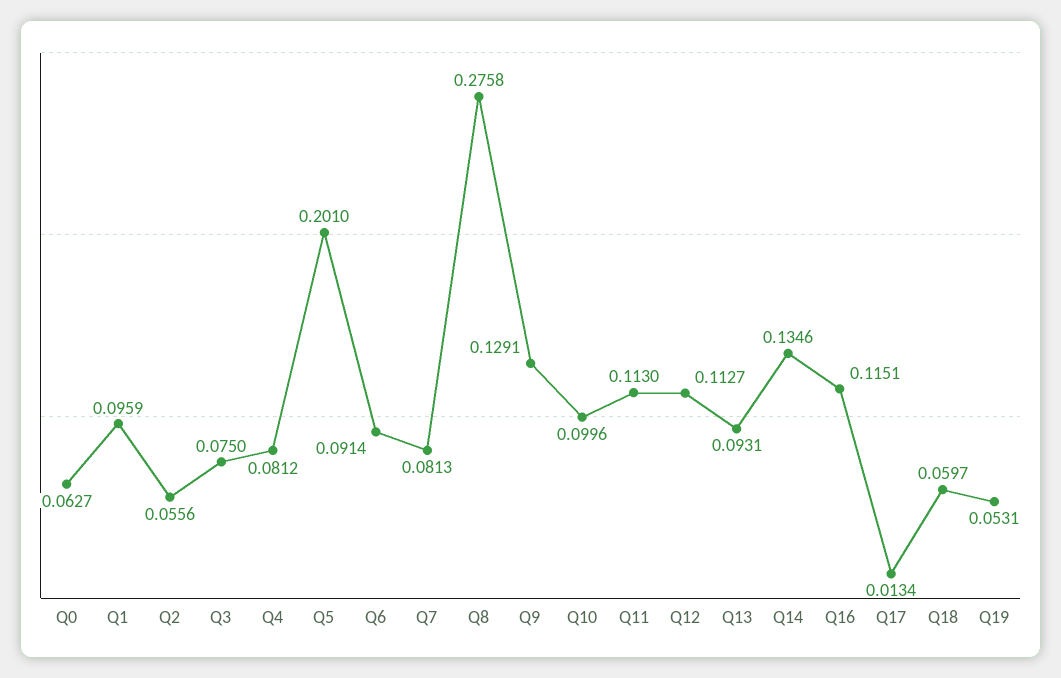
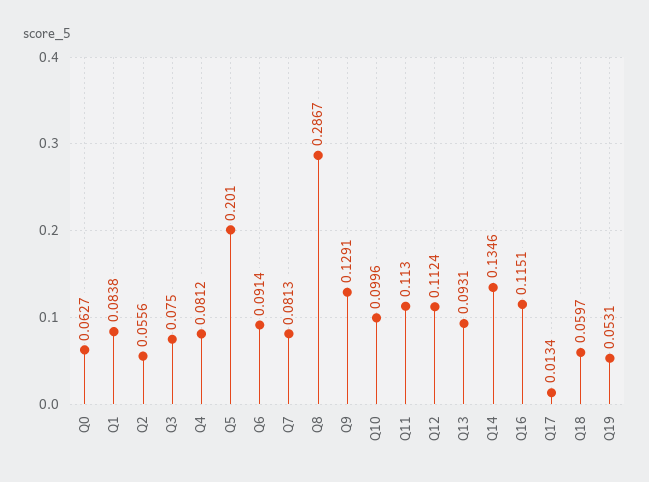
Q1: 0.0959 -> 0.0838
Q8: 0.2758 -> 0.2867
Q12: 0.1127 -> 0.1124

